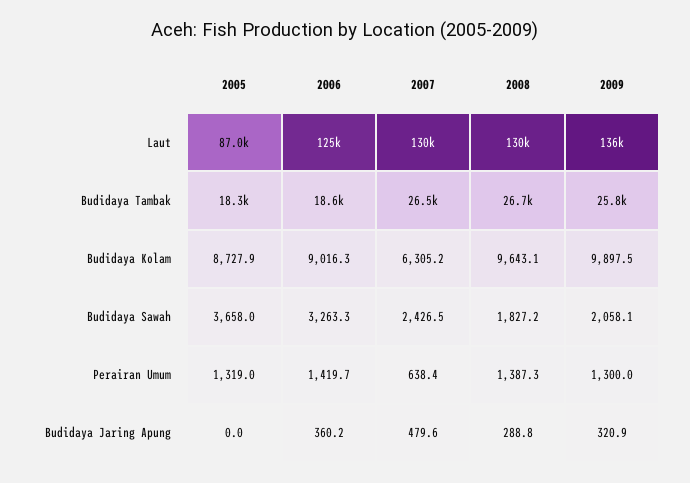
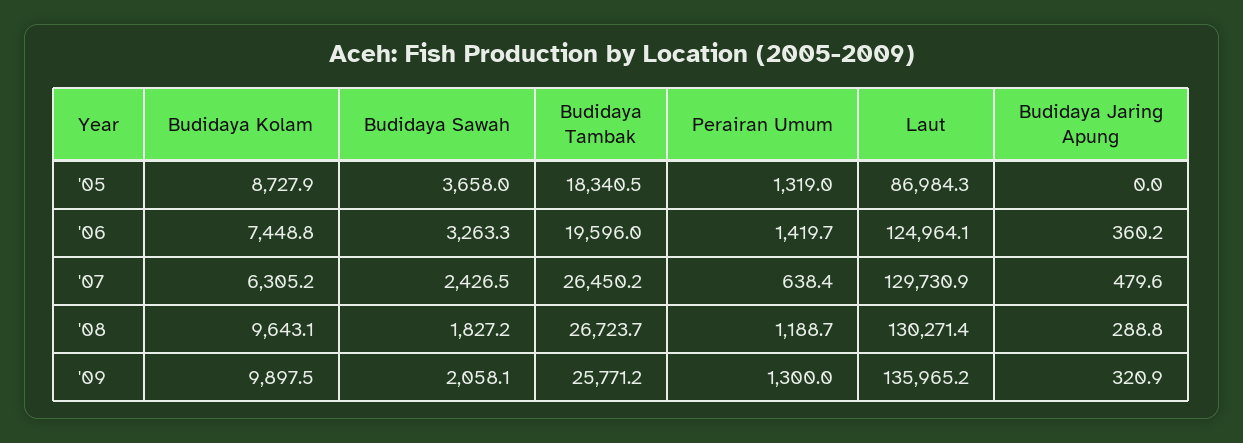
2006, Budidaya Tambak: 18600 -> 19596
2006, Budidaya Kolam: 9016.3 -> 7448.8
2008, Perairan Umum: 1387.3 -> 1188.7

